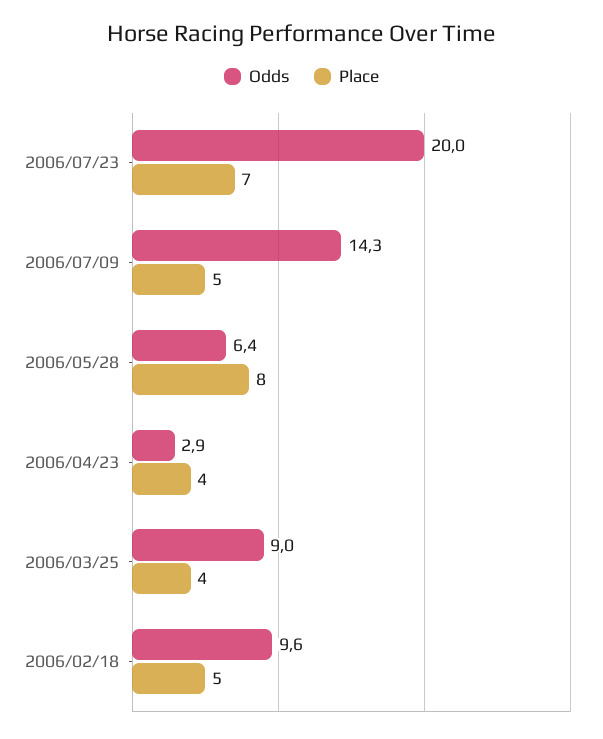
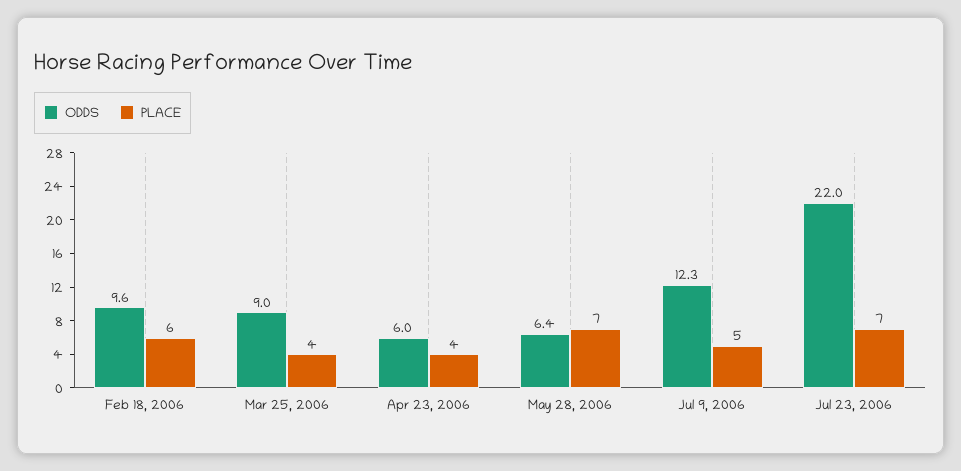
Odds, 2006/07/23: 20 -> 22
Odds, 2006/07/09: 14.3 -> 12.3
Place, 2006/05/28: 8 -> 7
Odds, 2006/04/23: 2.9 -> 6
Place, 2006/02/18: 5 -> 6

